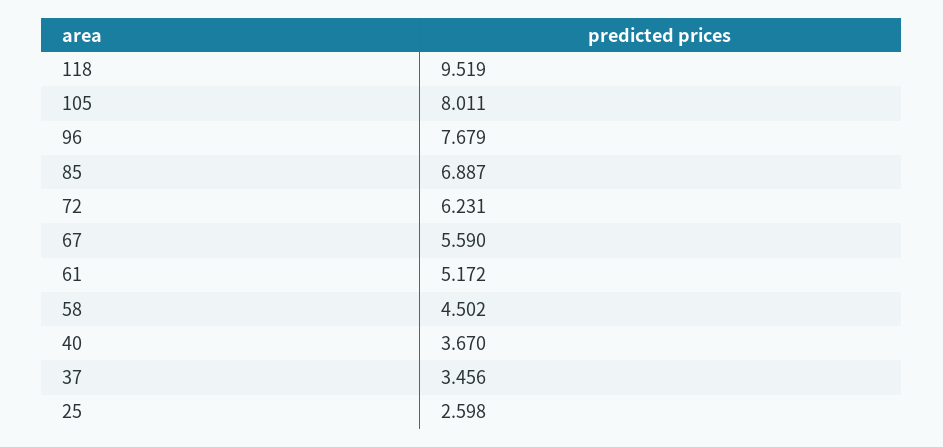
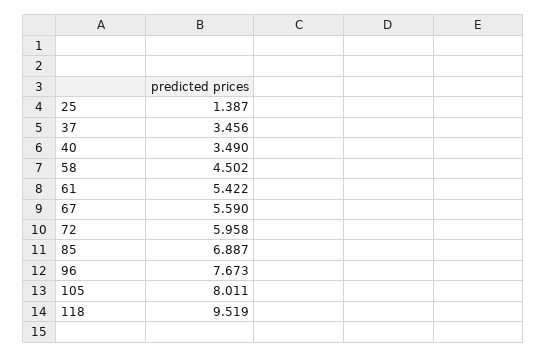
96: 7.679 -> 7.673
72: 6.231 -> 5.958
61: 5.172 -> 5.422
40: 3.67 -> 3.49
25: 2.598 -> 1.387

